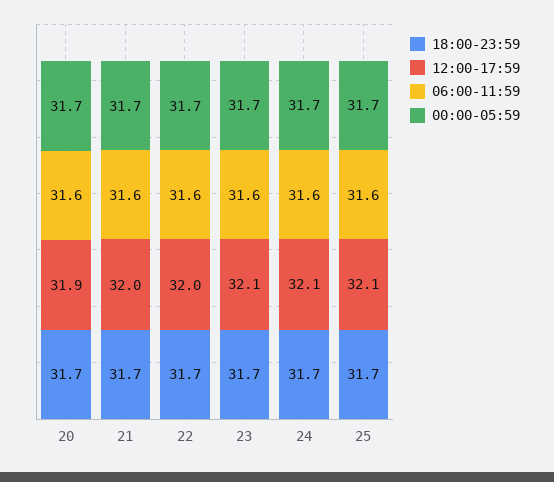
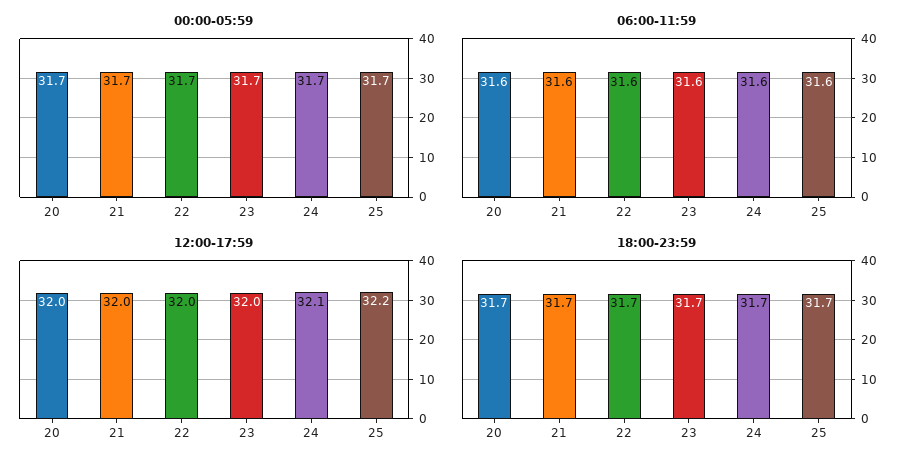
12:00-17:59, 20: 31.9 -> 32
12:00-17:59, 23: 32.1 -> 32
12:00-17:59, 25: 32.1 -> 32.2

